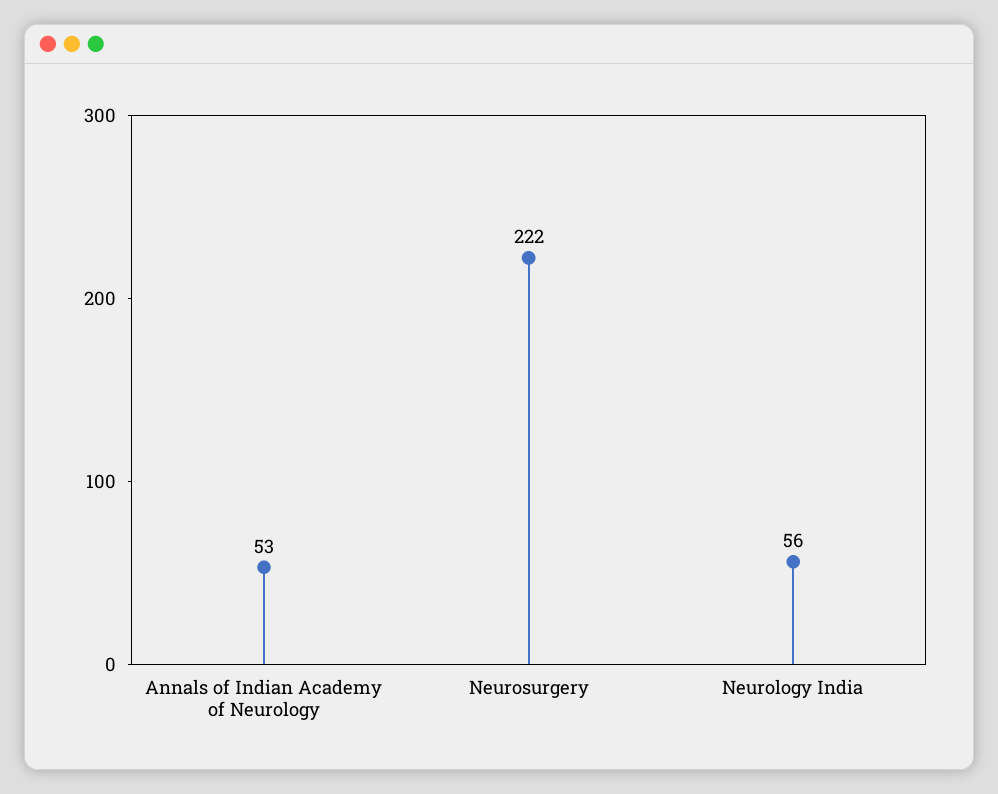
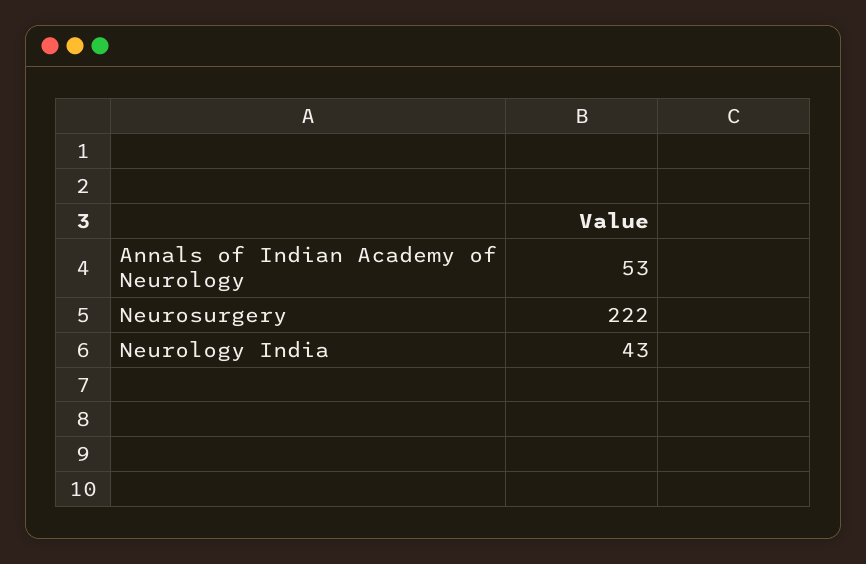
Neurology India: 56 -> 43

